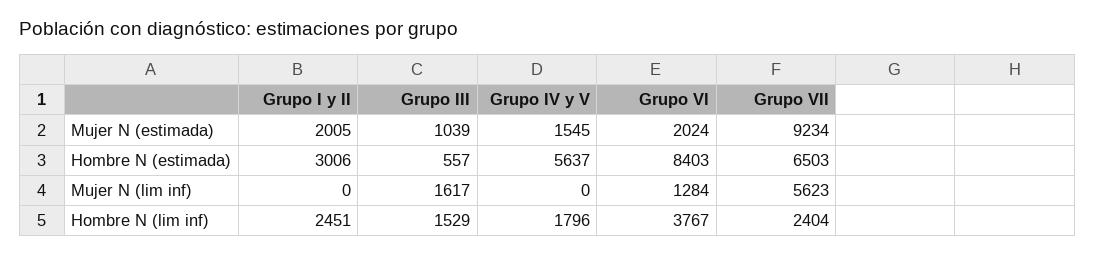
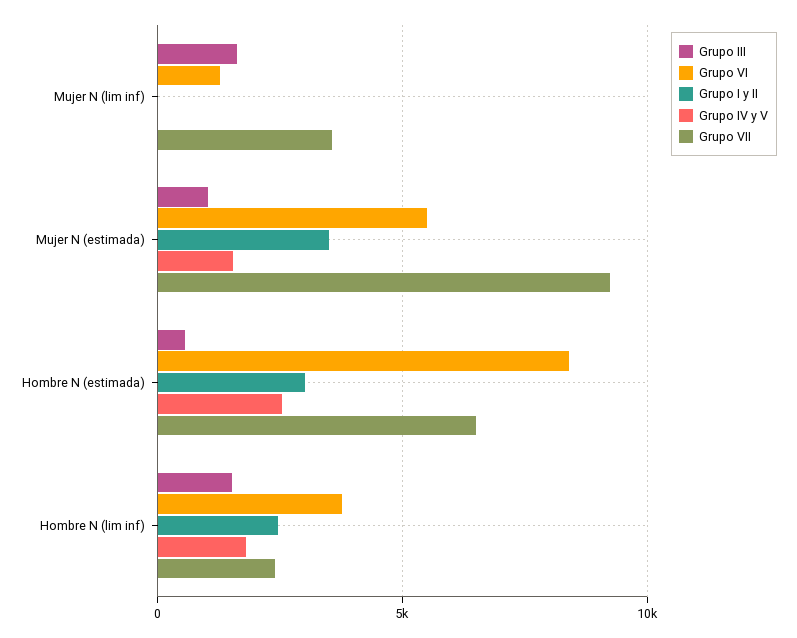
Grupo I y II, Mujer N (estimada): 2005 -> 3500
Grupo VI, Mujer N (estimada): 2024 -> 5500
Grupo IV y V, Hombre N (estimada): 5637 -> 2500
Grupo VII, Mujer N (lim inf): 5623 -> 3500

